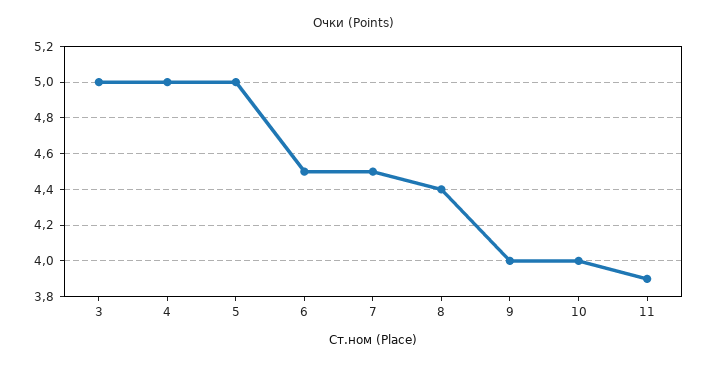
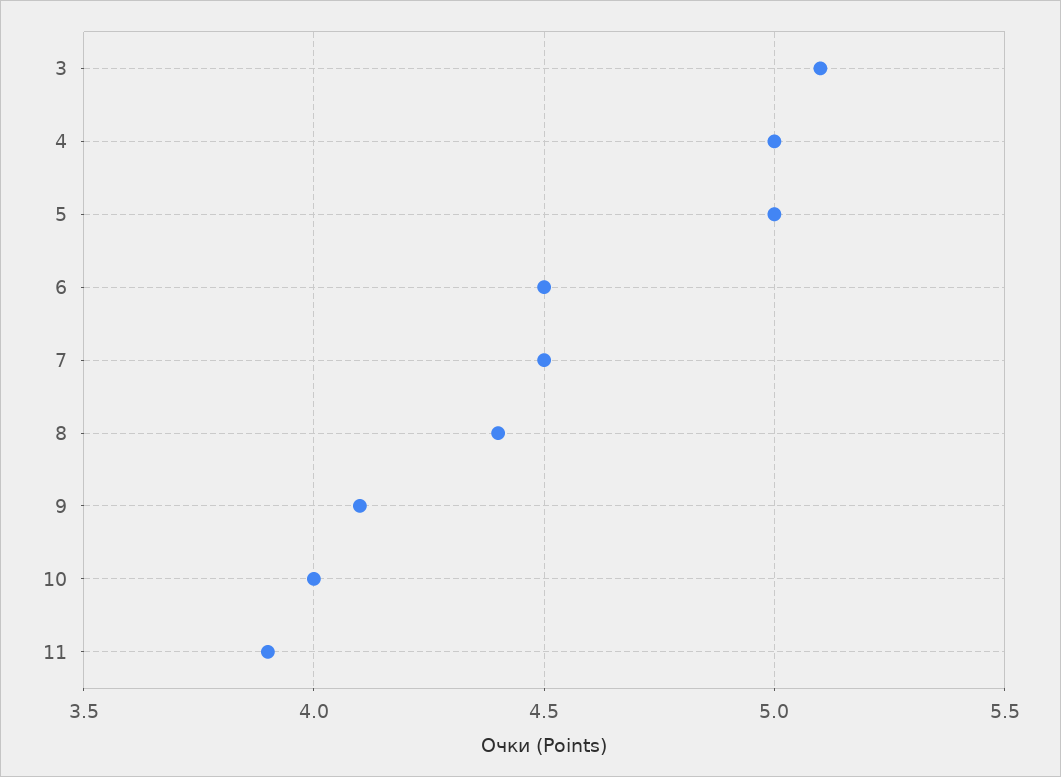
3: 5 -> 5.1
9: 4 -> 4.1

